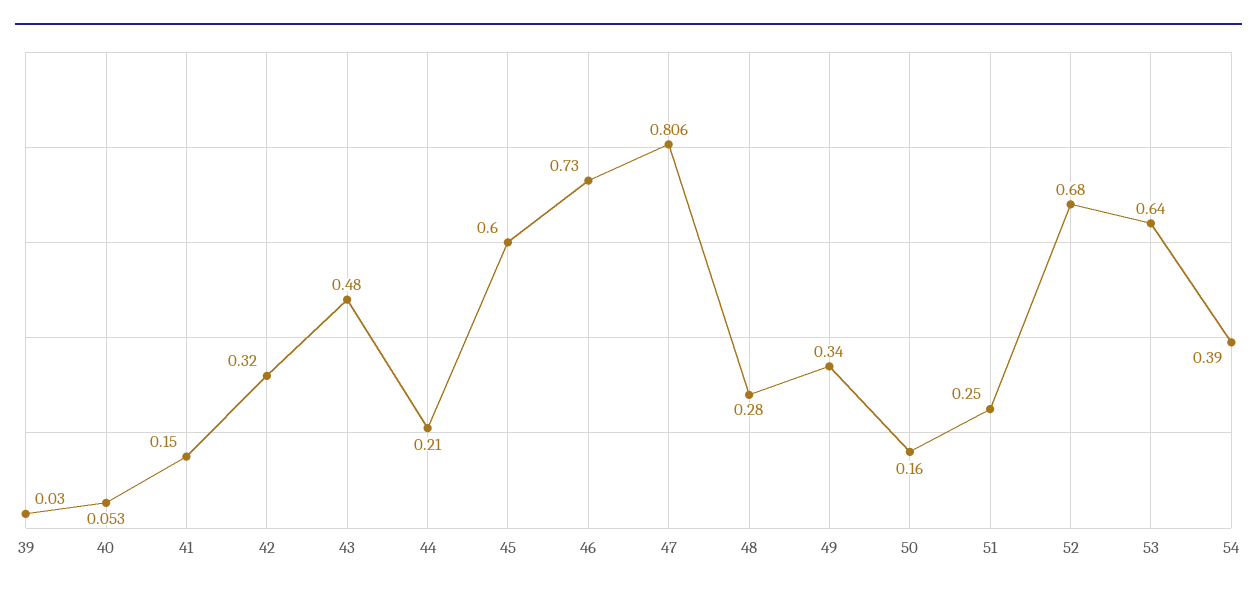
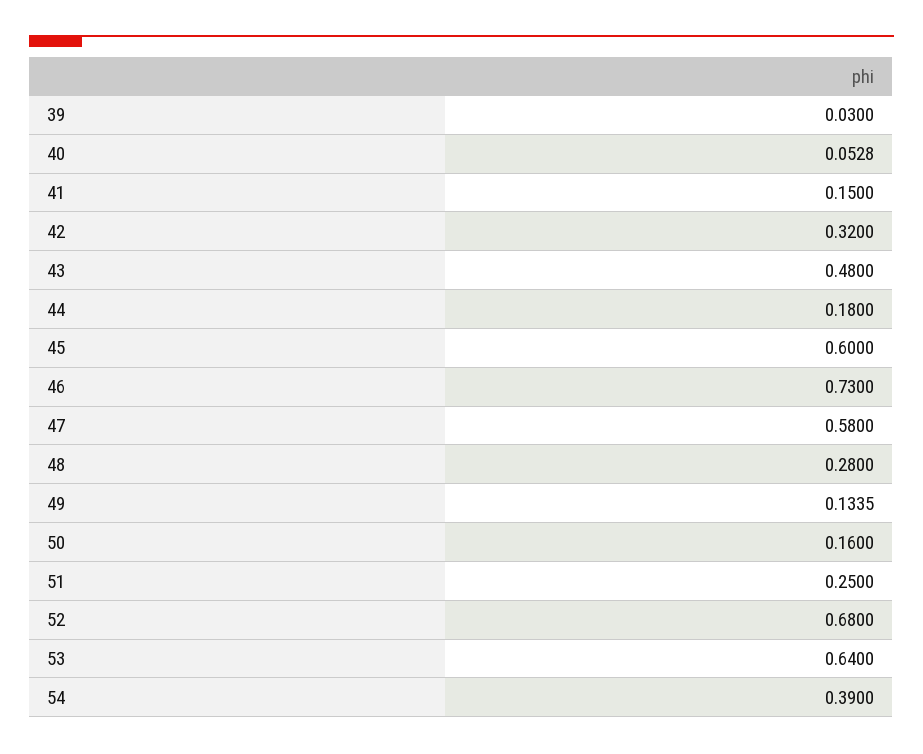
44: 0.21 -> 0.18
47: 0.806 -> 0.58
49: 0.34 -> 0.1335

